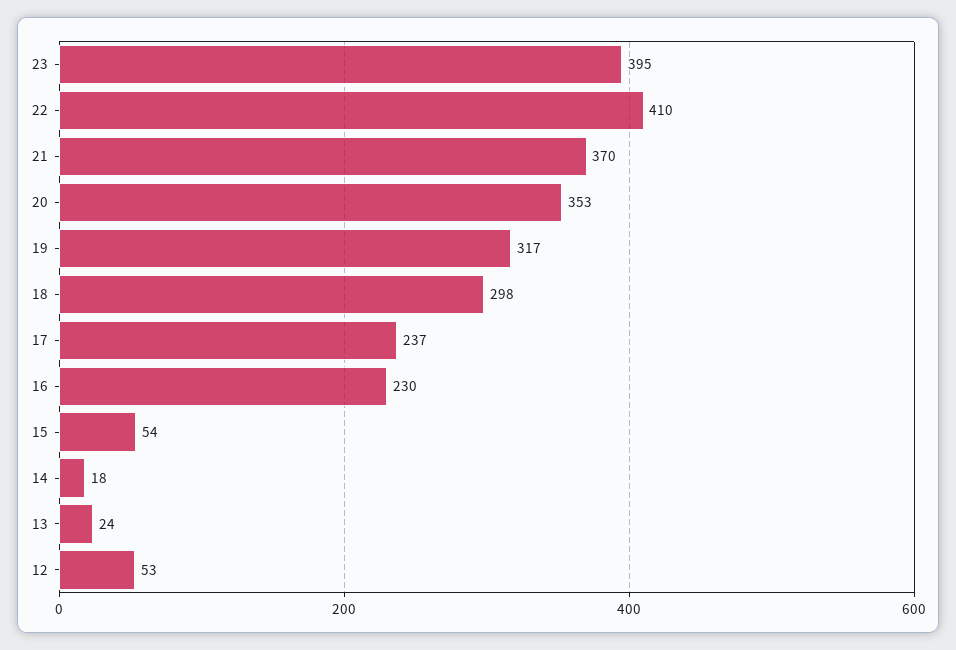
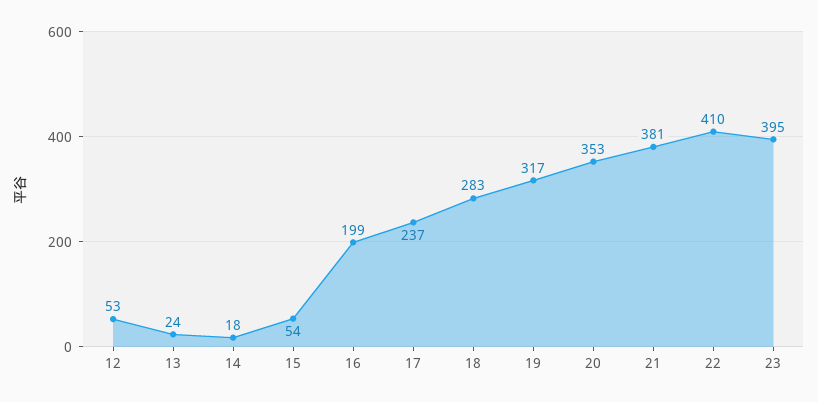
21: 370 -> 381
18: 298 -> 283
16: 230 -> 199

